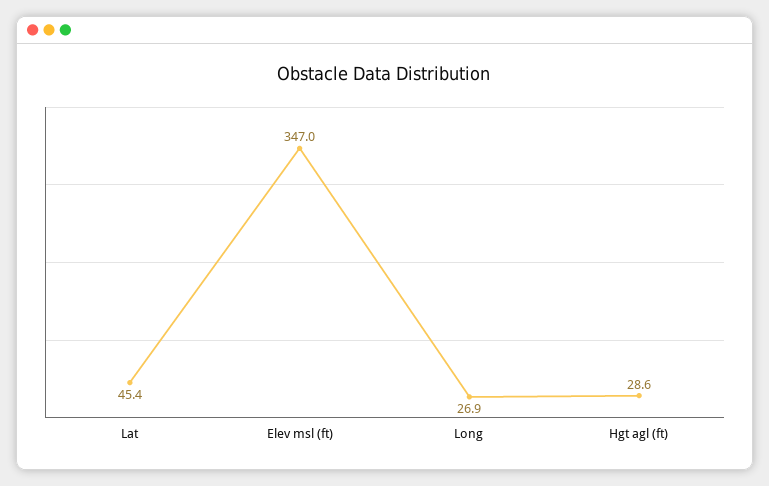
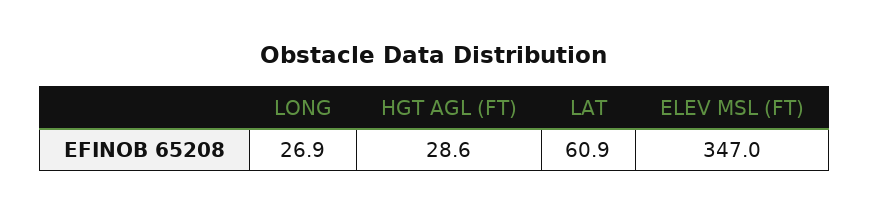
Lat: 45.4 -> 60.9

